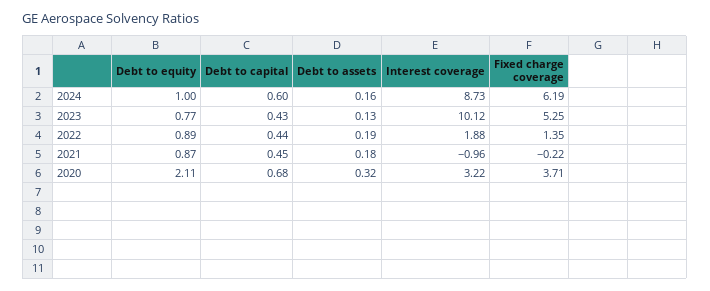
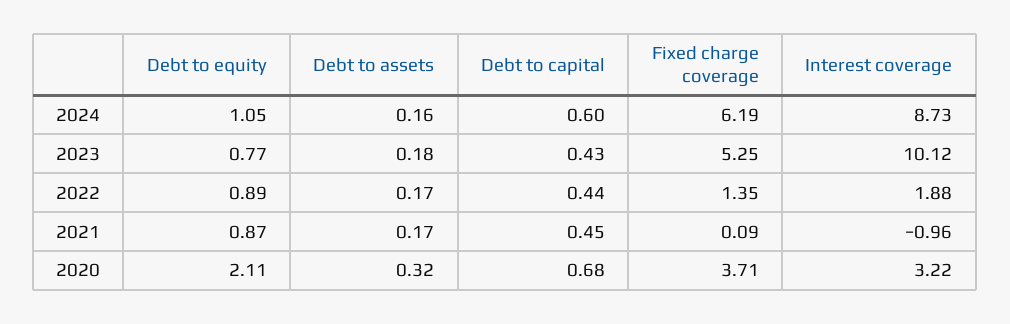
Debt to equity, 2024: 1 -> 1.05
Debt to assets, 2023: 0.13 -> 0.18
Debt to assets, 2022: 0.19 -> 0.17
Debt to assets, 2021: 0.18 -> 0.17
Fixed charge coverage, 2021: -0.22 -> 0.09

